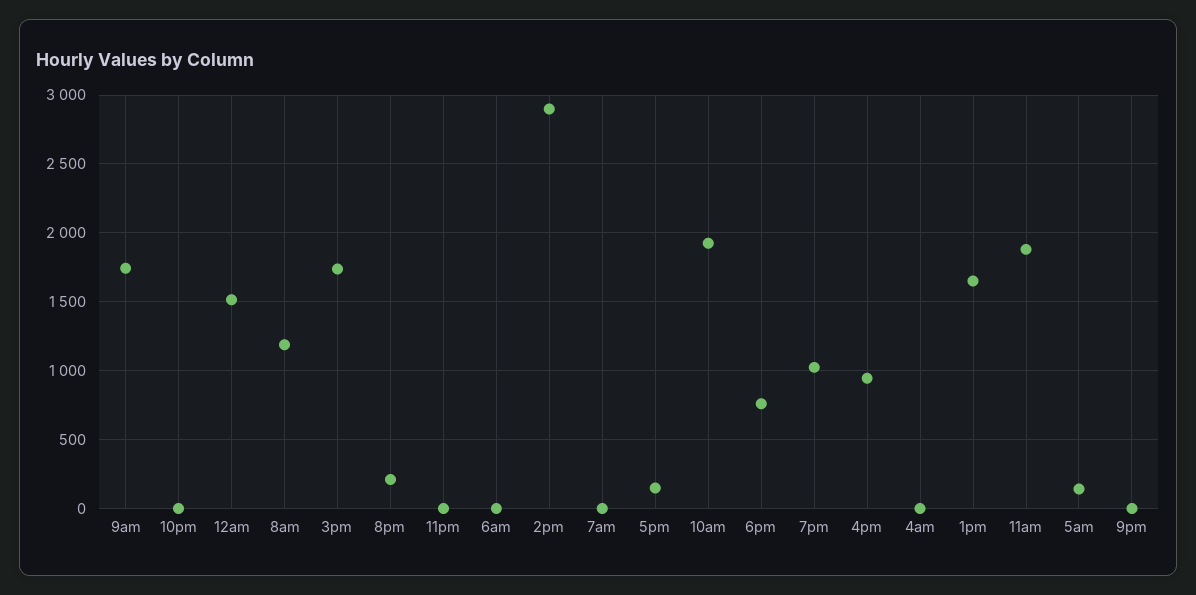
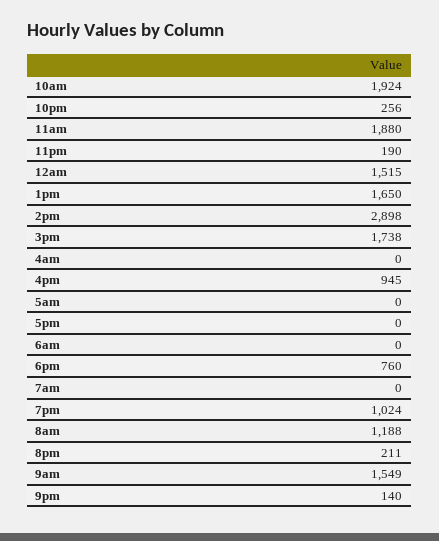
9am: 1750 -> 1549
10pm: 0 -> 256
11pm: 0 -> 190
5pm: 150 -> 0
5am: 150 -> 0
9pm: 0 -> 140

